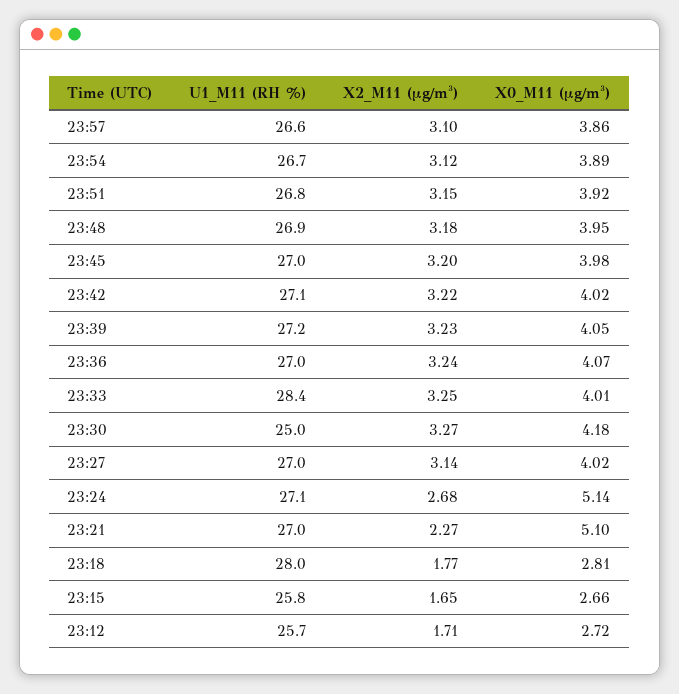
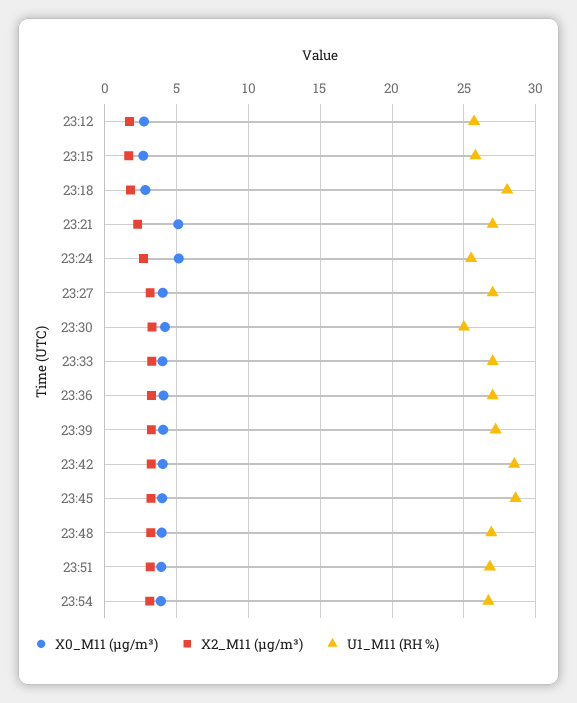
U1_M11 (RH %), 23:57: 26.6 -> none
X2_M11 (μg/m³), 23:57: 3.1 -> none
X0_M11 (μg/m³), 23:57: 3.86 -> none
U1_M11 (RH %), 23:45: 27 -> 28.5
U1_M11 (RH %), 23:42: 27.1 -> 28.5
U1_M11 (RH %), 23:33: 28.4 -> 27
U1_M11 (RH %), 23:24: 27.1 -> 25.5

